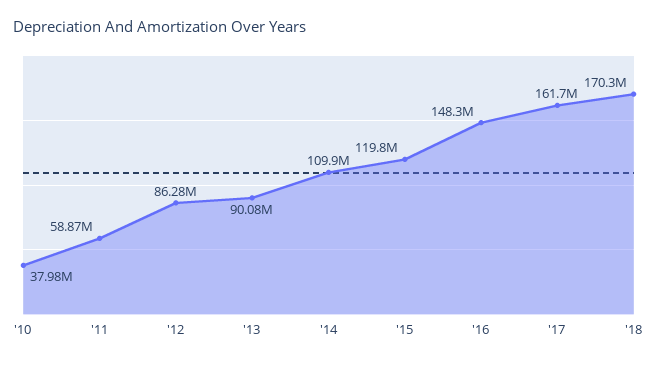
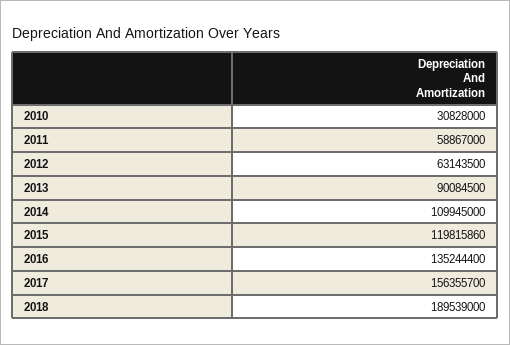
'10: 37980000 -> 30828000
'12: 86280000 -> 63143500
'16: 148300000 -> 135244400
'17: 161700000 -> 156355700
'18: 170300000 -> 189539000

